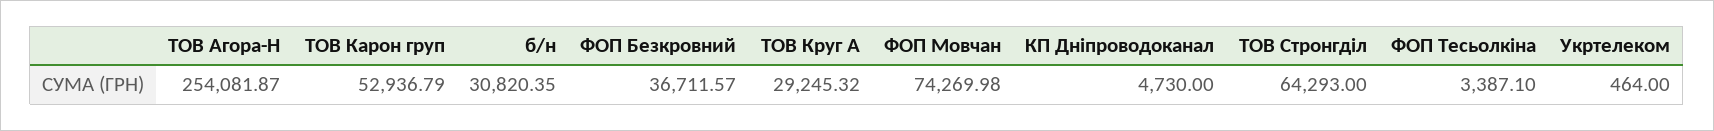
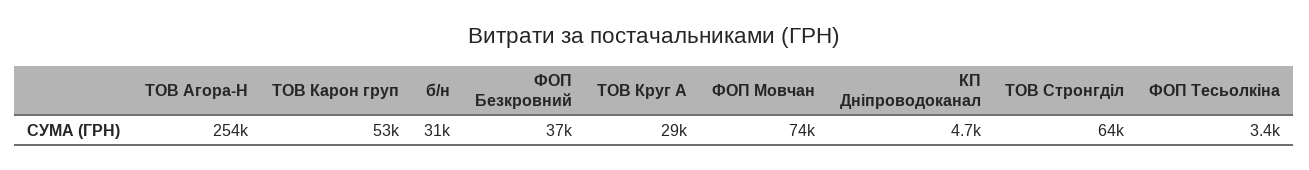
Укртелеком: 464 -> none

